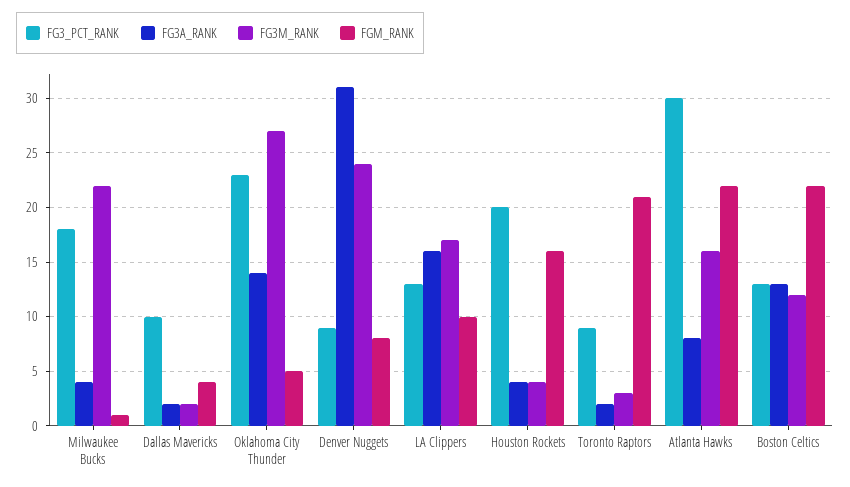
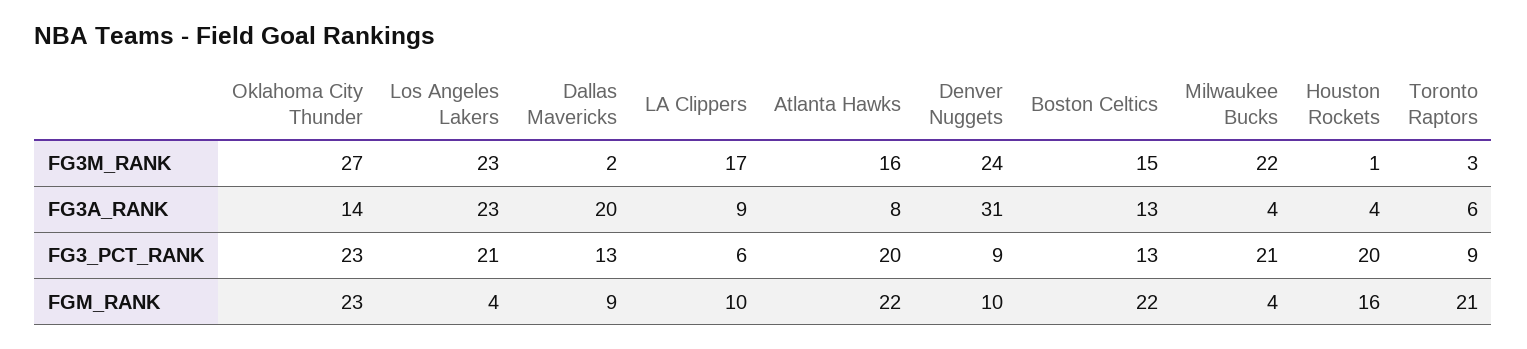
FG3_PCT_RANK, Milwaukee Bucks: 18 -> 21
FGM_RANK, Milwaukee Bucks: 1 -> 4
FG3_PCT_RANK, Dallas Mavericks: 10 -> 13
FG3A_RANK, Dallas Mavericks: 2 -> 20
FGM_RANK, Dallas Mavericks: 4 -> 9
FGM_RANK, Oklahoma City Thunder: 5 -> 23
FGM_RANK, Denver Nuggets: 8 -> 10
FG3_PCT_RANK, LA Clippers: 13 -> 6
FG3A_RANK, LA Clippers: 16 -> 9
FG3M_RANK, Houston Rockets: 4 -> 1
FG3A_RANK, Toronto Raptors: 2 -> 6
FG3_PCT_RANK, Atlanta Hawks: 30 -> 20
FG3M_RANK, Boston Celtics: 12 -> 15
FG3M_RANK, Los Angeles Lakers: none -> 23
FG3A_RANK, Los Angeles Lakers: none -> 23
FG3_PCT_RANK, Los Angeles Lakers: none -> 21
FGM_RANK, Los Angeles Lakers: none -> 4

